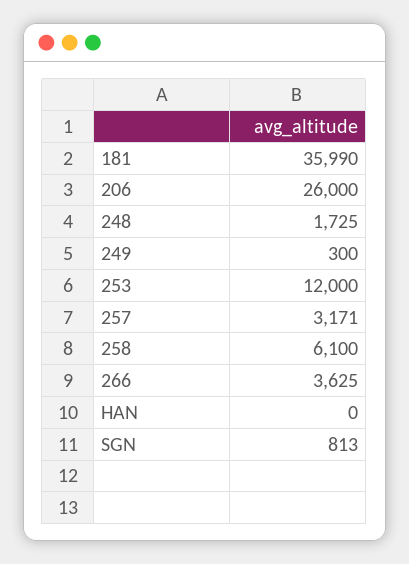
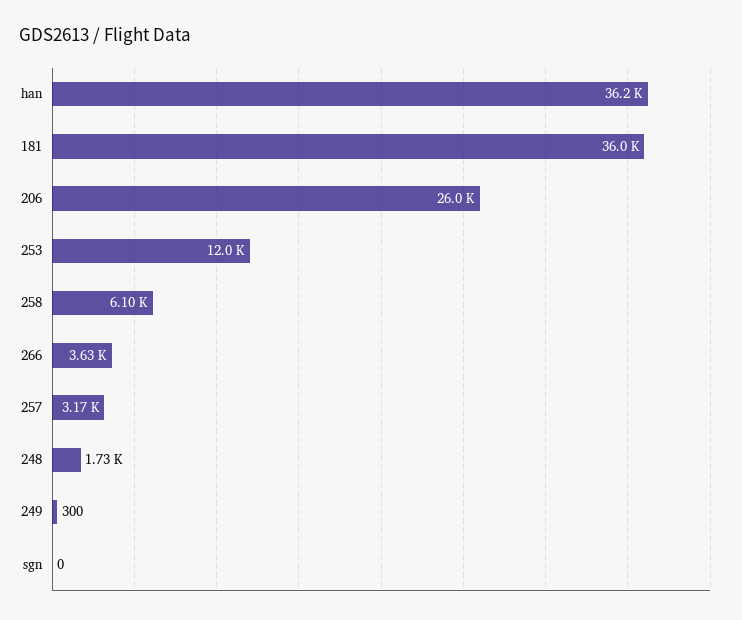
HAN: 0 -> 36200
SGN: 813 -> 0

